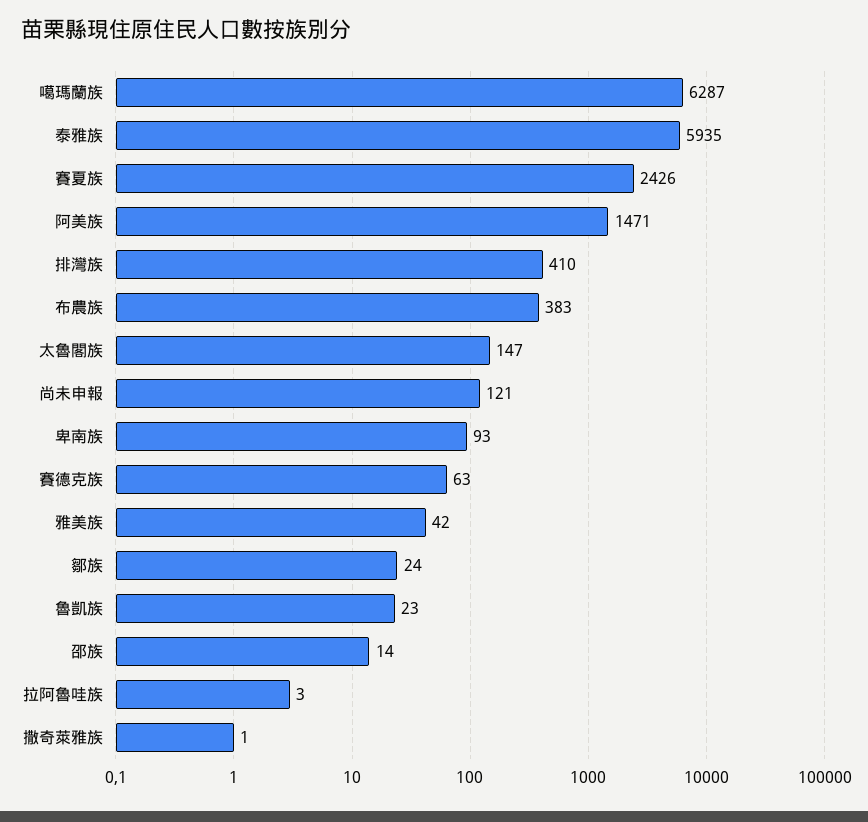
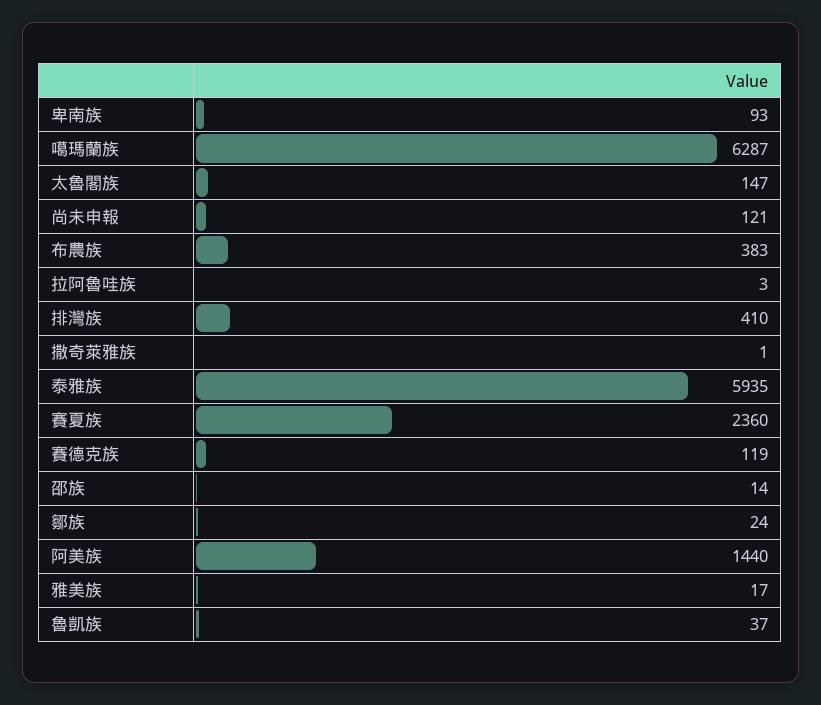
賽夏族: 2426 -> 2360
阿美族: 1471 -> 1440
賽德克族: 63 -> 119
雅美族: 42 -> 17
魯凱族: 23 -> 37

